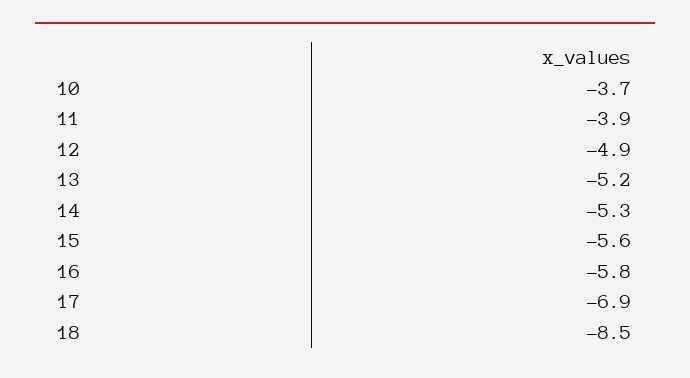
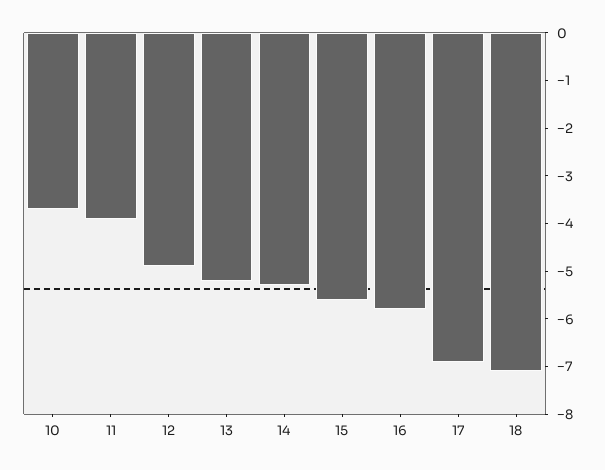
18: -8.5 -> -7

